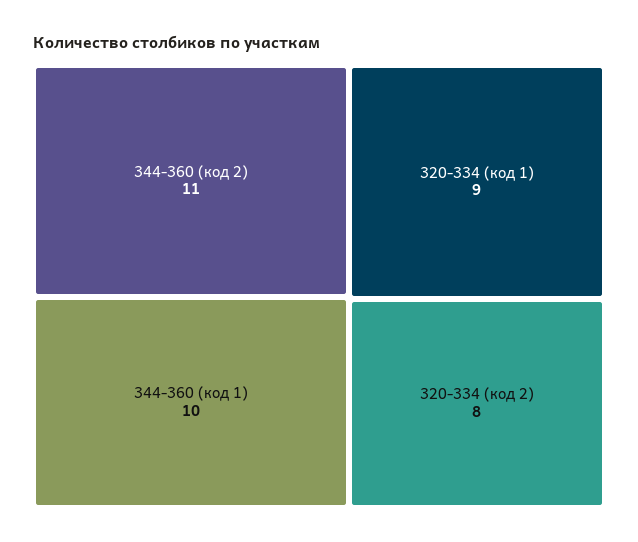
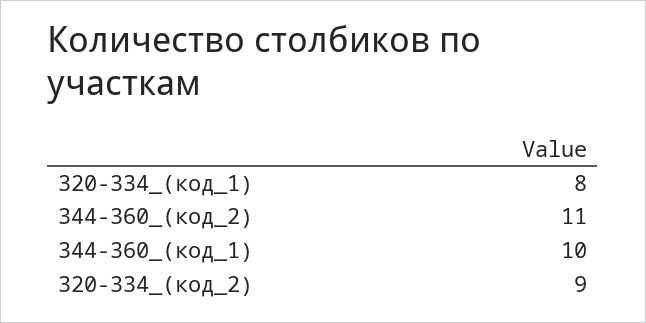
320-334 (код 1): 9 -> 8
320-334 (код 2): 8 -> 9

